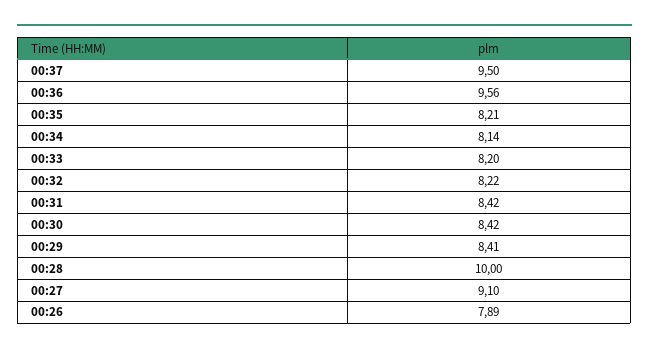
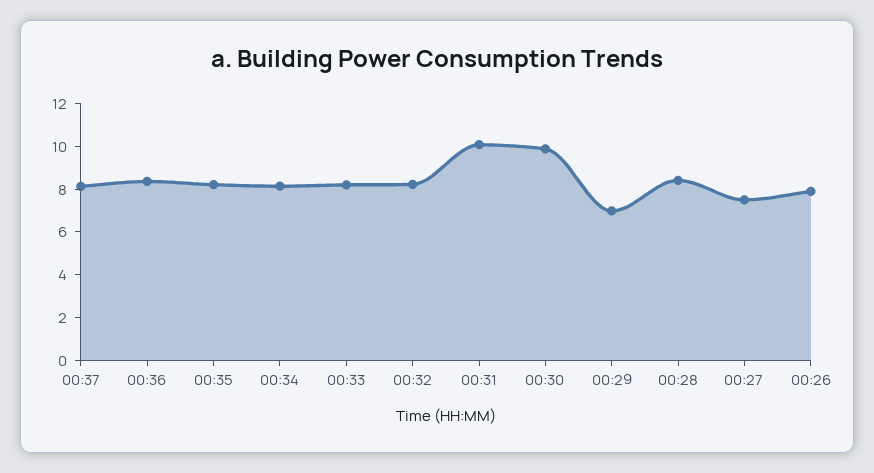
00:37: 9.5 -> 8
00:36: 9.56 -> 8.5
00:31: 8.42 -> 10
00:30: 8.42 -> 10
00:29: 8.41 -> 7
00:28: 10 -> 8.5
00:27: 9.1 -> 7.5

